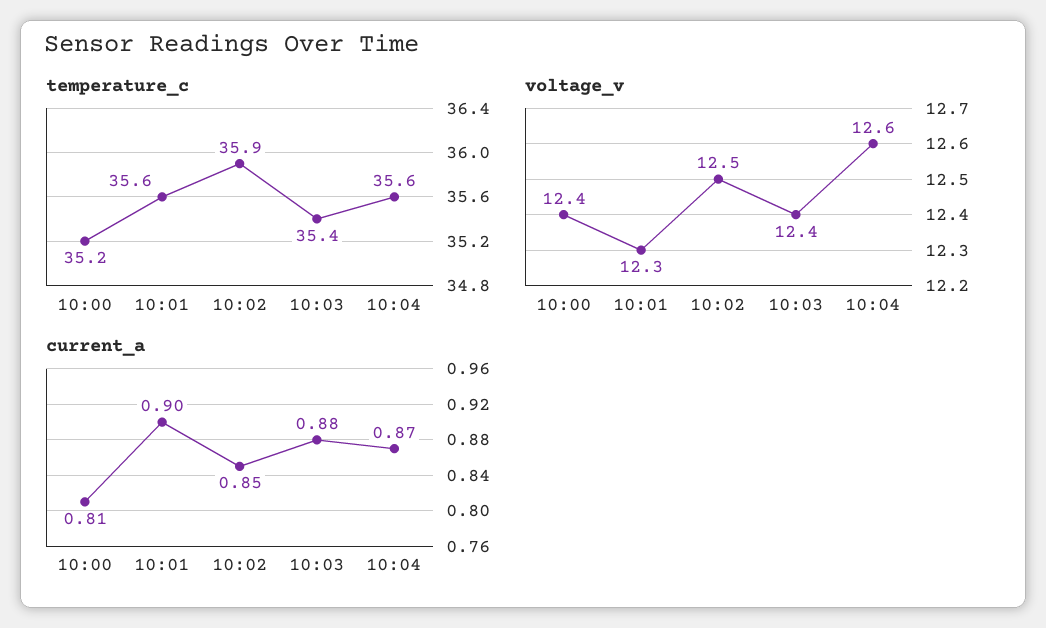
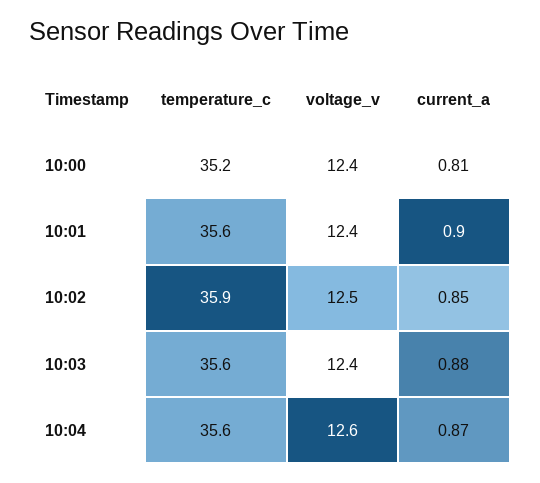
temperature_c, 10:03: 35.4 -> 35.6
voltage_v, 10:01: 12.3 -> 12.4

